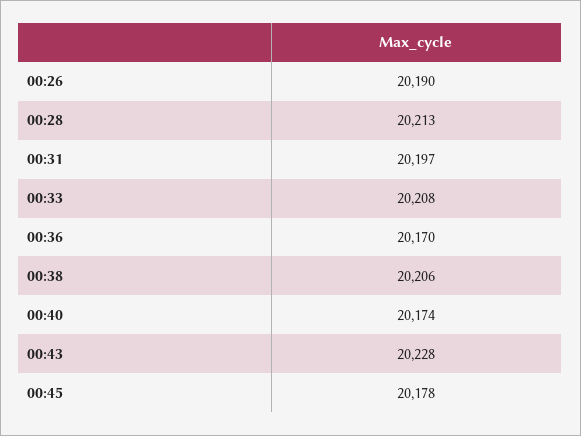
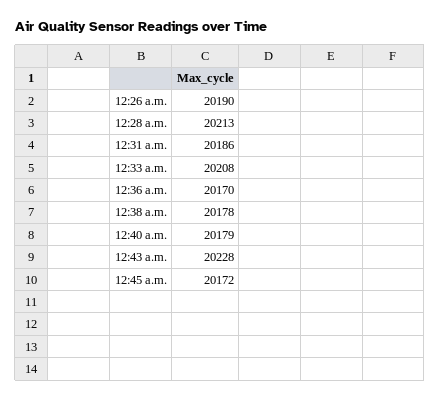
00:31: 20197 -> 20186
00:38: 20206 -> 20178
00:40: 20174 -> 20179
00:45: 20178 -> 20172

